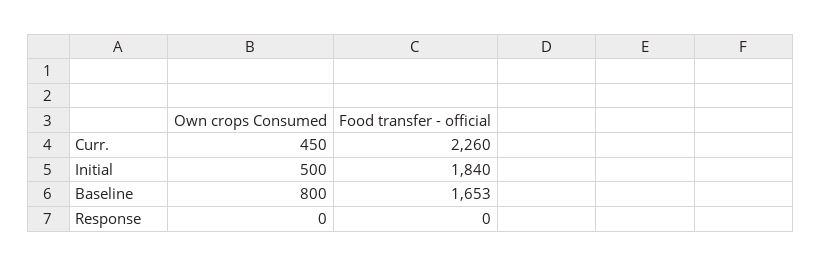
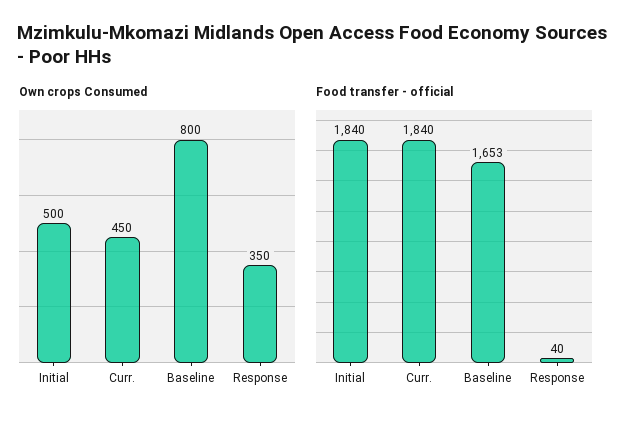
Food transfer - official, Curr.: 2260 -> 1840
Own crops Consumed, Response: 0 -> 350
Food transfer - official, Response: 0 -> 40

